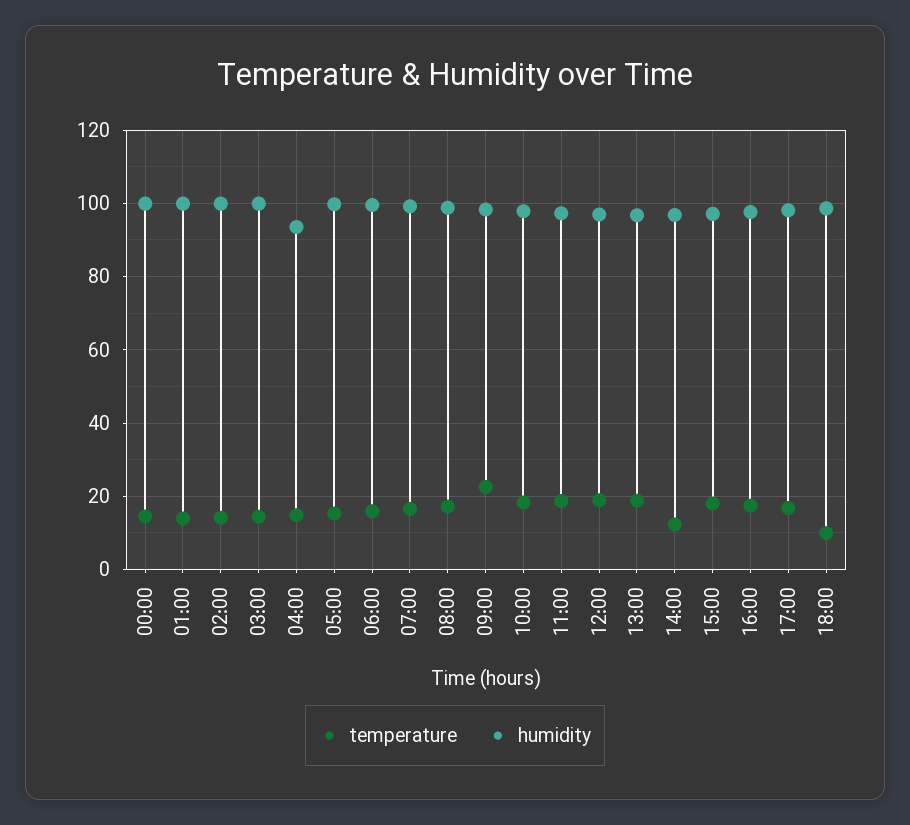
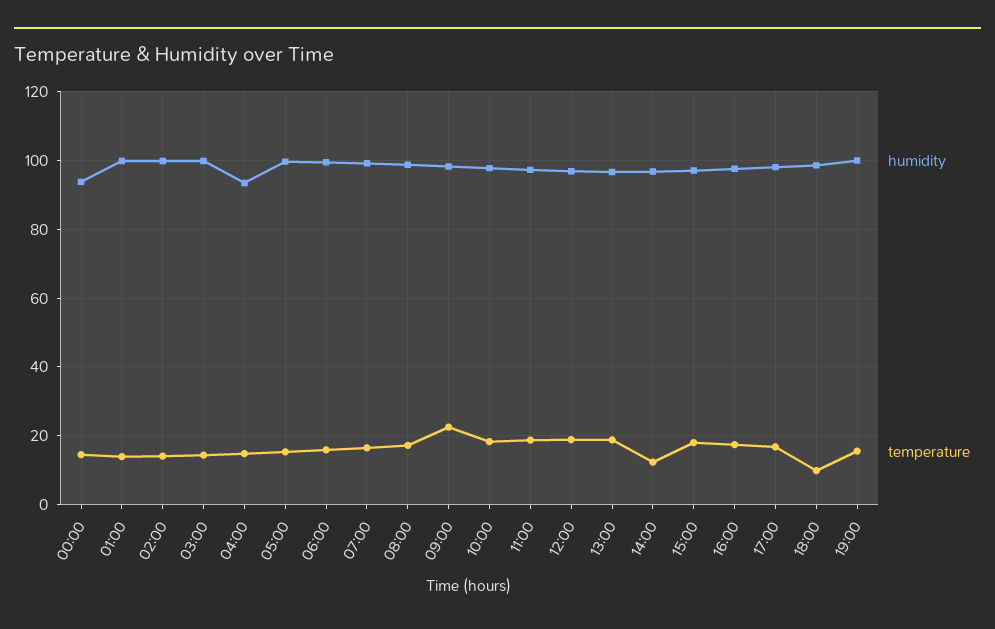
humidity, 00:00: 100 -> 94
humidity, 19:00: none -> 100
temperature, 19:00: none -> 16

